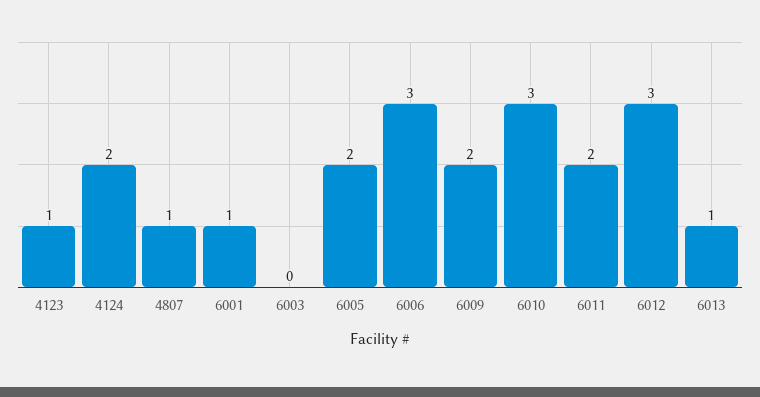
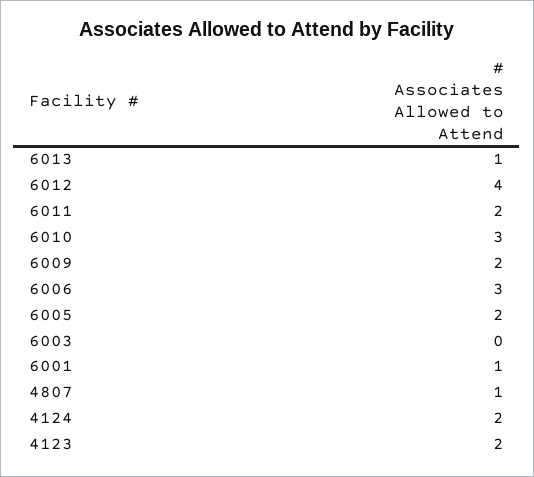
4123: 1 -> 2
6012: 3 -> 4

